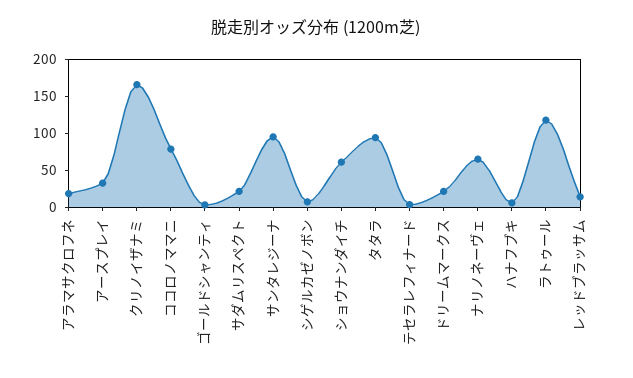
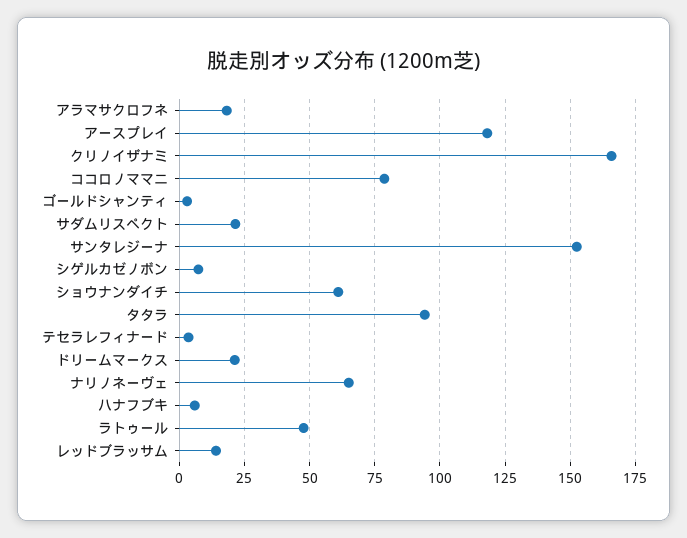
アースプレイ: 25 -> 117.5
サンタレジーナ: 100 -> 152.5
ラトゥール: 125 -> 47.5

